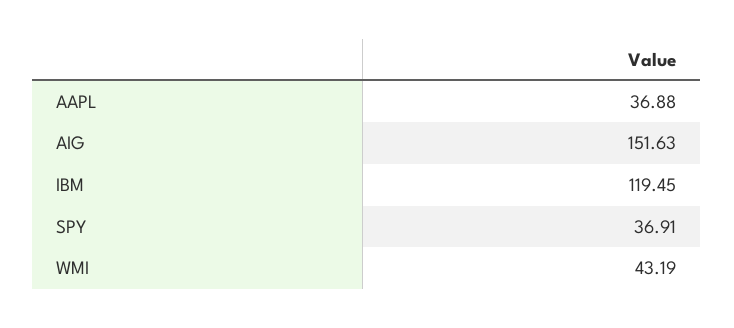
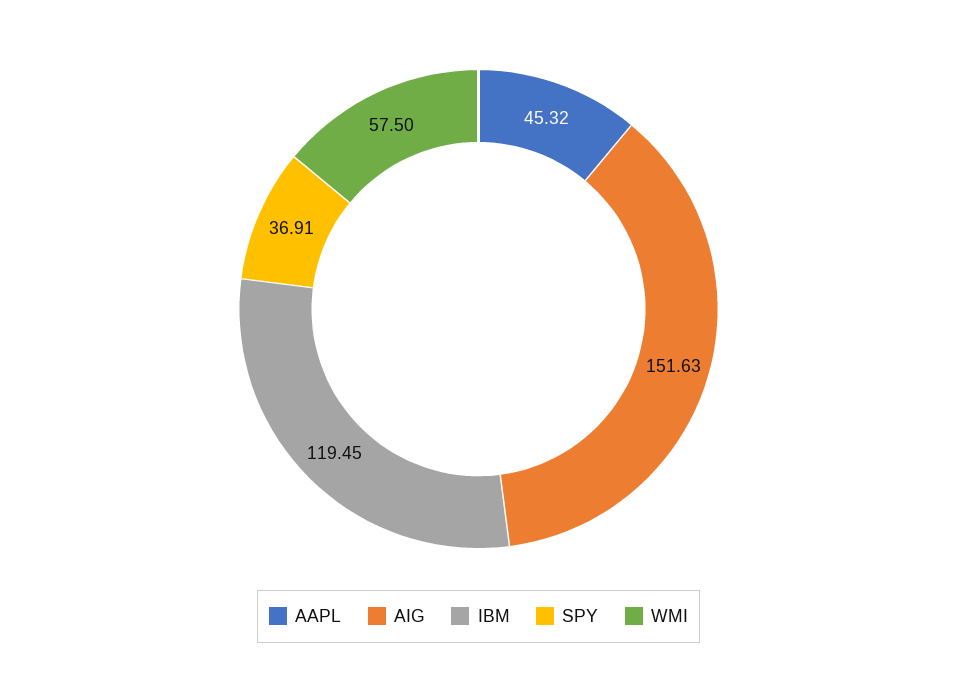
AAPL: 36.88 -> 45.32
WMI: 43.19 -> 57.5

